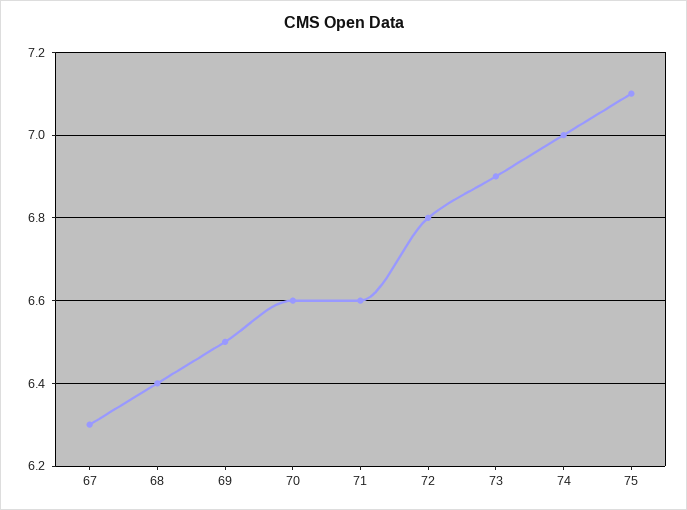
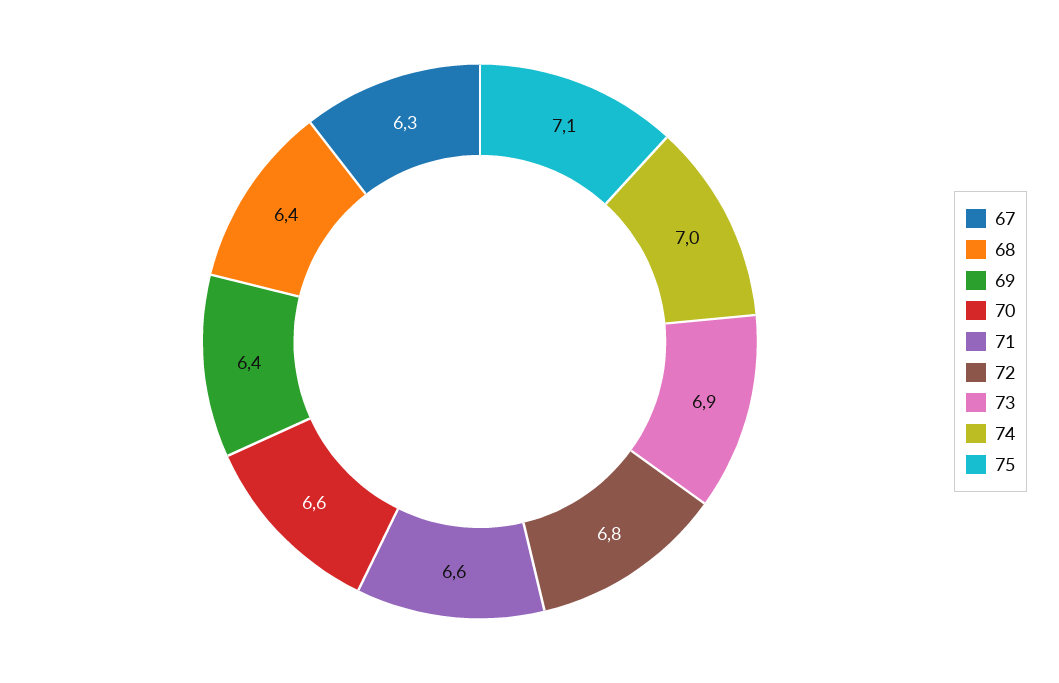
69: 6.5 -> 6.4

